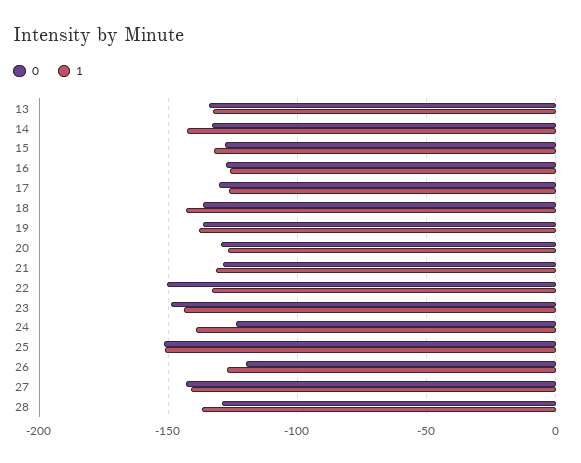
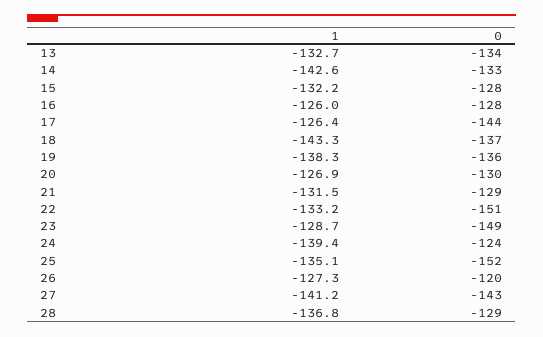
0, 17: -130 -> -144
1, 23: -145 -> -128.7
1, 25: -150 -> -135.1

